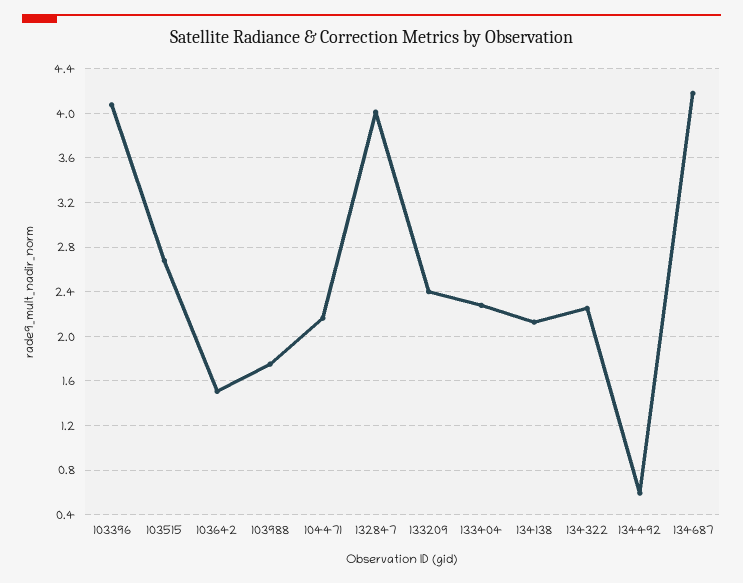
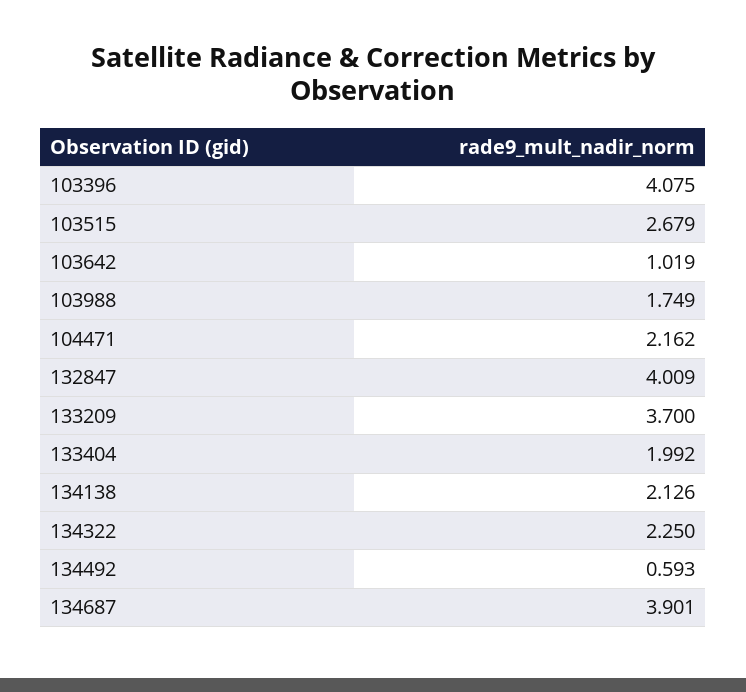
103642: 1.5 -> 1.019
133209: 2.4 -> 3.7
133404: 2.3 -> 1.992
134687: 4.2 -> 3.901

